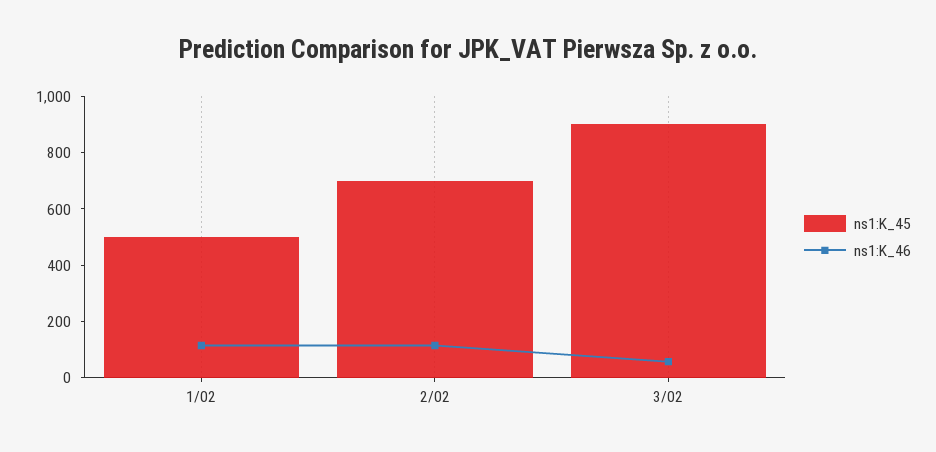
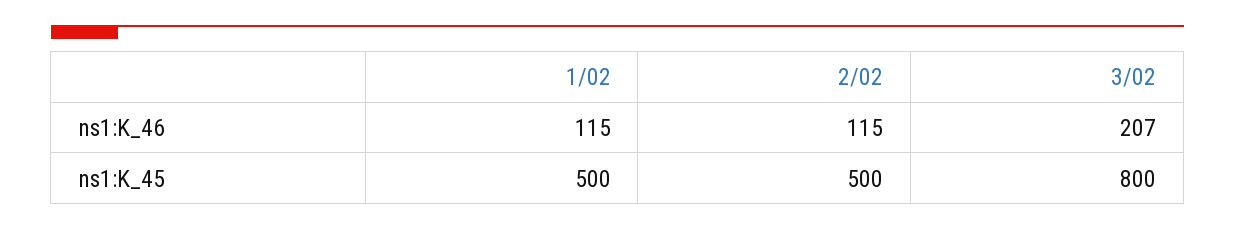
ns1:K_45, 2/02: 700 -> 500
ns1:K_45, 3/02: 900 -> 800
ns1:K_46, 3/02: 50 -> 207

